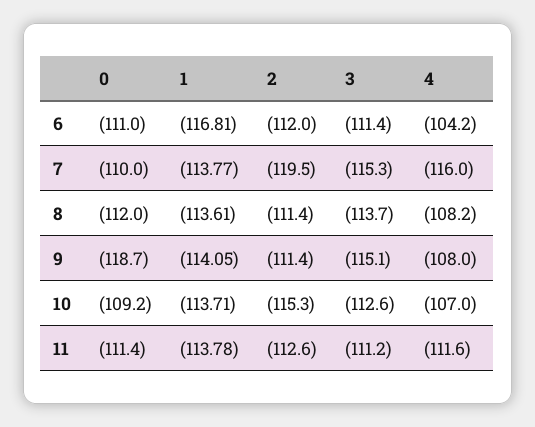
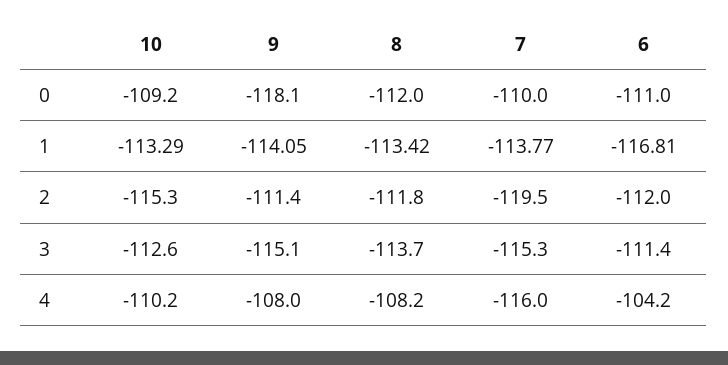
1, 8: -113.61 -> -113.42
2, 8: -111.4 -> -111.8
0, 9: -118.7 -> -118.1
1, 10: -113.71 -> -113.29
4, 10: -107 -> -110.2
0, 11: -111.4 -> none
1, 11: -113.78 -> none
2, 11: -112.6 -> none
3, 11: -111.2 -> none
4, 11: -111.6 -> none

